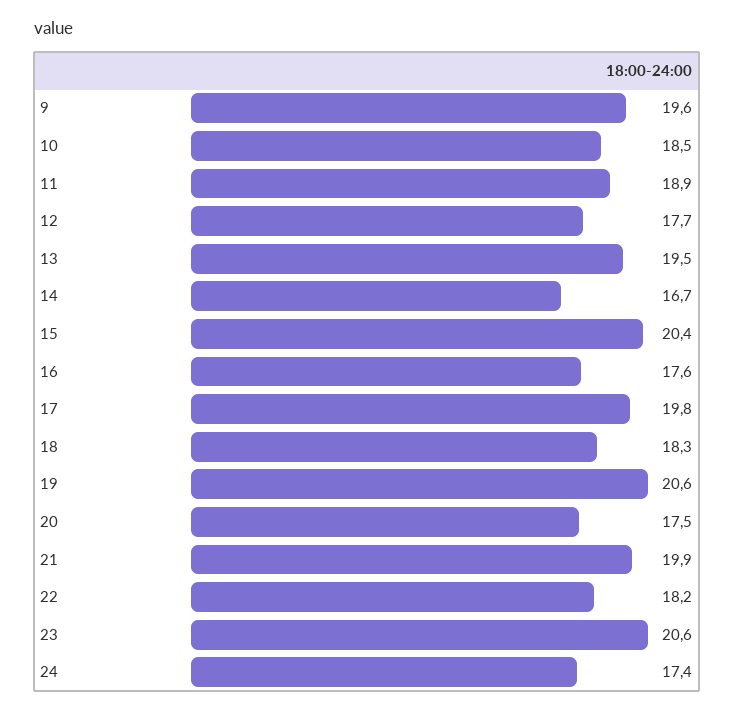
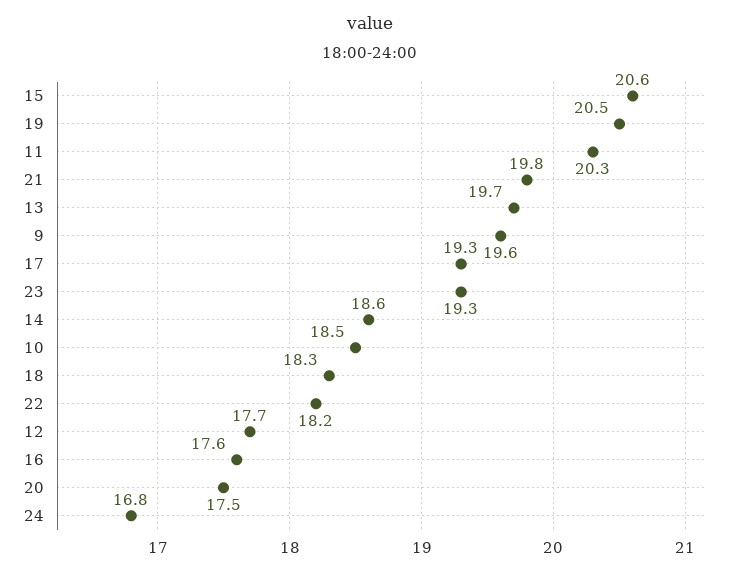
11: 18.9 -> 20.3
13: 19.5 -> 19.7
14: 16.7 -> 18.6
15: 20.4 -> 20.6
17: 19.8 -> 19.3
19: 20.6 -> 20.5
21: 19.9 -> 19.8
23: 20.6 -> 19.3
24: 17.4 -> 16.8

